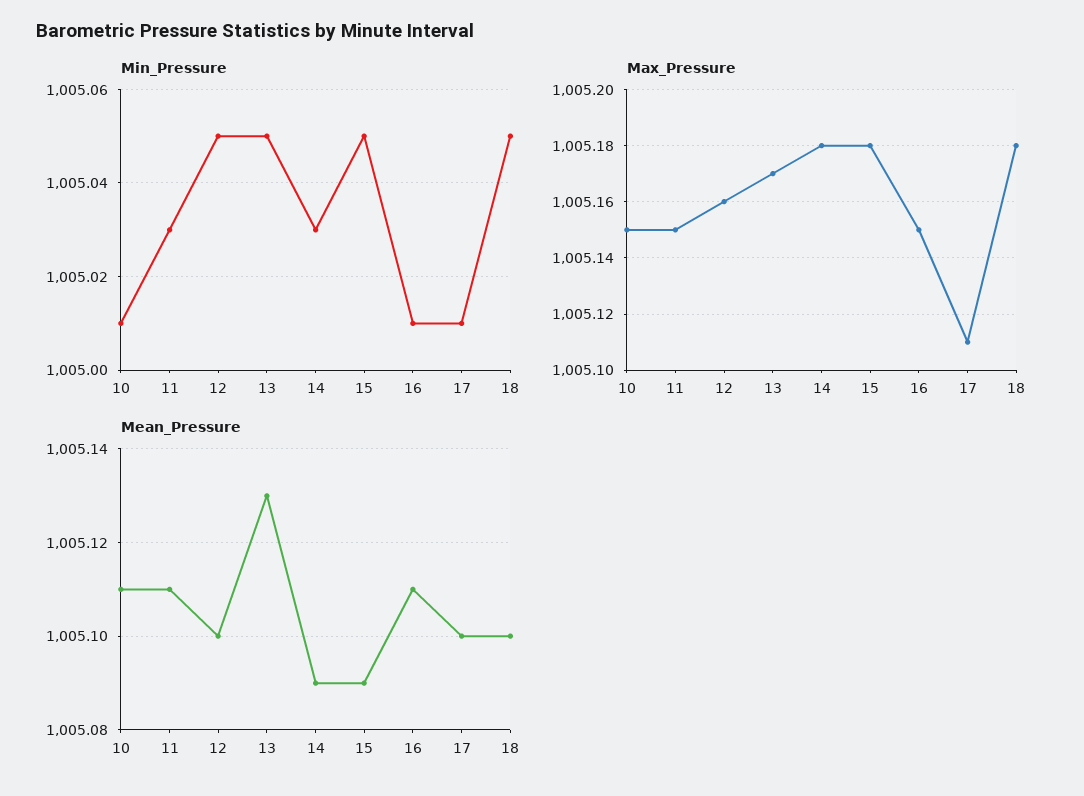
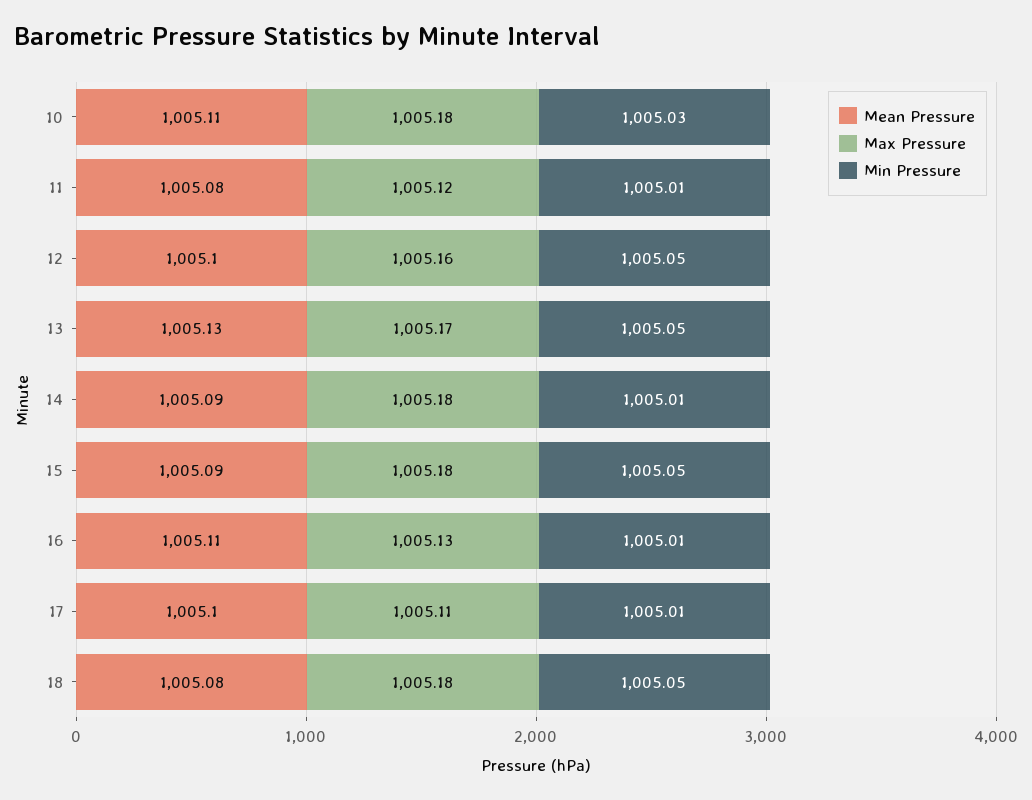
Min_Pressure, 10: 1005.01 -> 1005.03
Min_Pressure, 11: 1005.03 -> 1005.01
Min_Pressure, 14: 1005.03 -> 1005.01
Max_Pressure, 10: 1005.15 -> 1005.18
Max_Pressure, 11: 1005.15 -> 1005.12
Max_Pressure, 16: 1005.15 -> 1005.13
Mean_Pressure, 11: 1005.11 -> 1005.08
Mean_Pressure, 18: 1005.1 -> 1005.08

